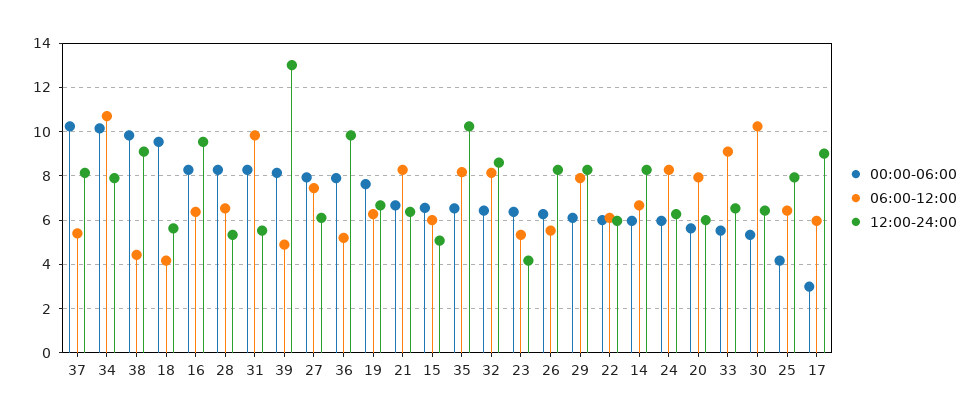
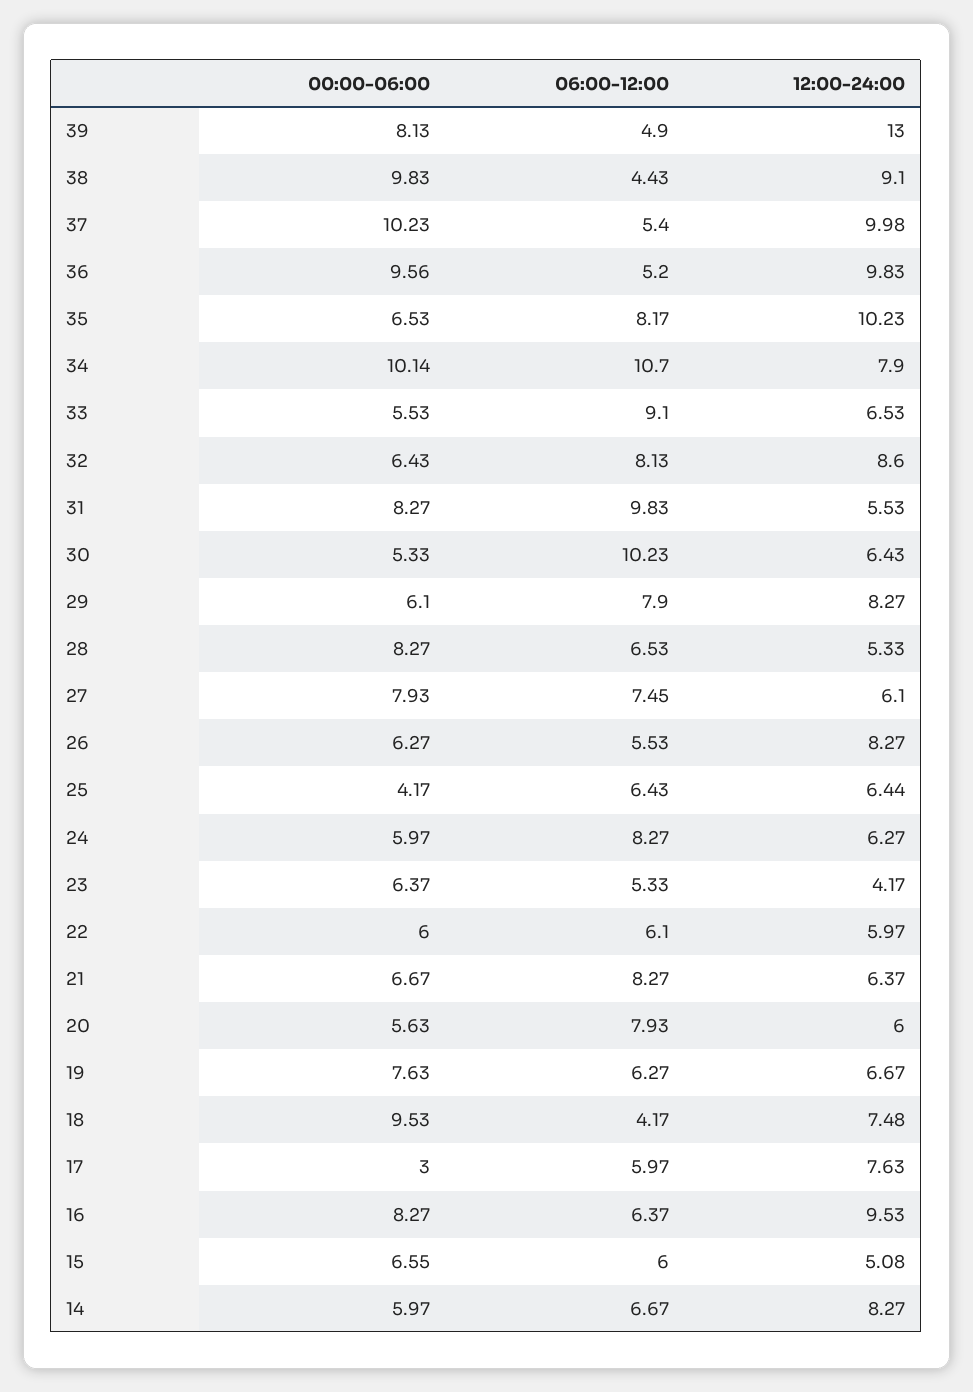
12:00-24:00, 37: 8 -> 9.98
12:00-24:00, 18: 5.5 -> 7.48
00:00-06:00, 36: 8 -> 9.56
12:00-24:00, 25: 8 -> 6.44
12:00-24:00, 17: 9 -> 7.63

